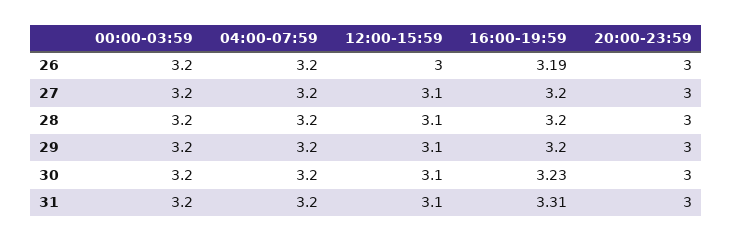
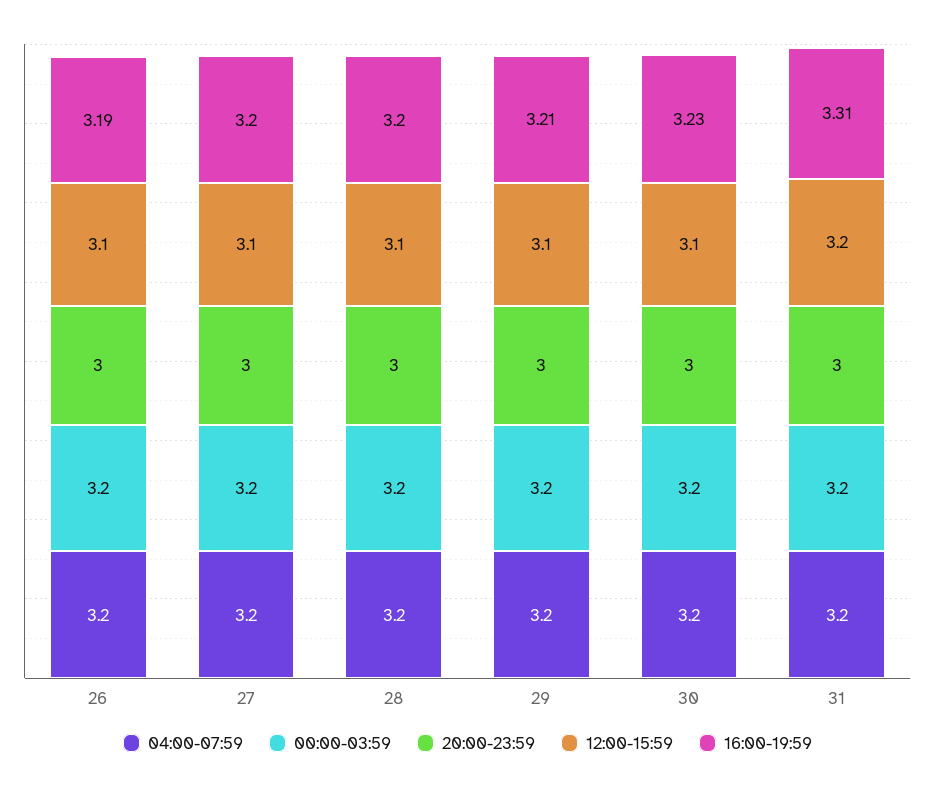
12:00-15:59, 26: 3 -> 3.1
16:00-19:59, 29: 3.2 -> 3.21
12:00-15:59, 31: 3.1 -> 3.2

